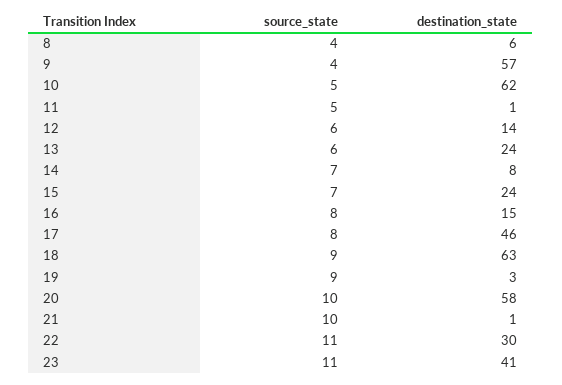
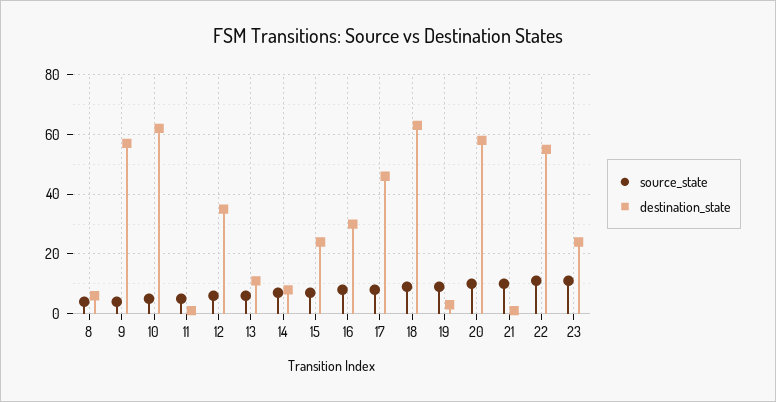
destination_state, 12: 14 -> 35
destination_state, 13: 24 -> 10
destination_state, 16: 15 -> 30
destination_state, 22: 30 -> 55
destination_state, 23: 41 -> 25

